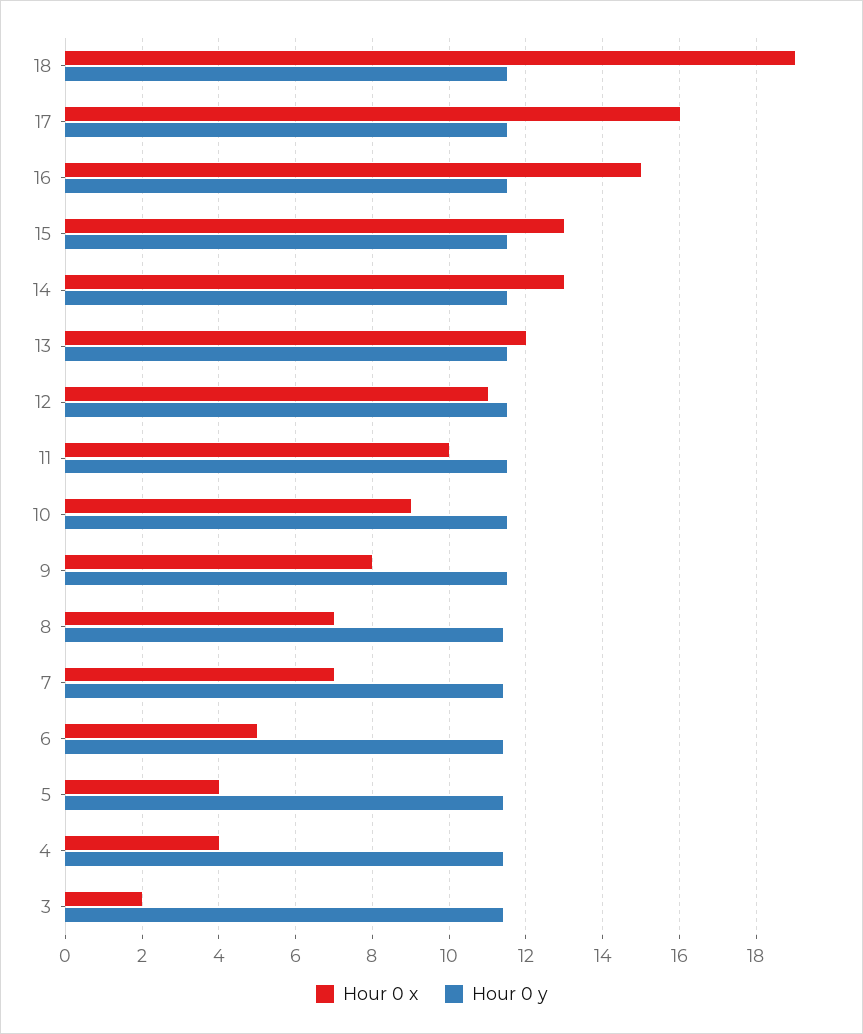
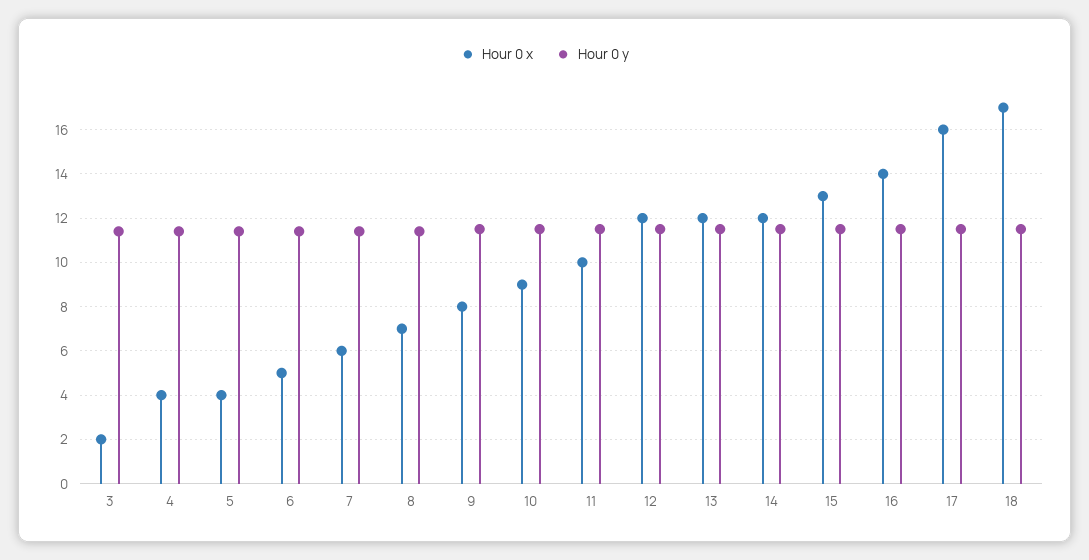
Hour 0 x, 18: 19 -> 17
Hour 0 x, 16: 15 -> 14
Hour 0 x, 14: 13 -> 12
Hour 0 x, 12: 11 -> 12
Hour 0 x, 7: 7 -> 6

